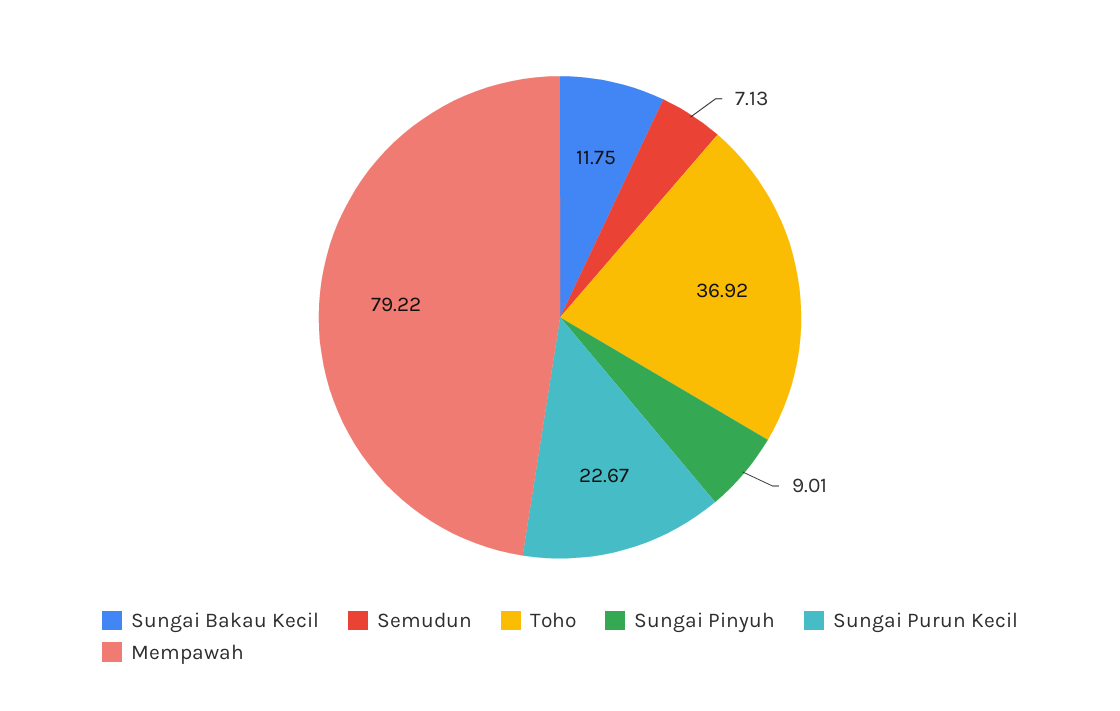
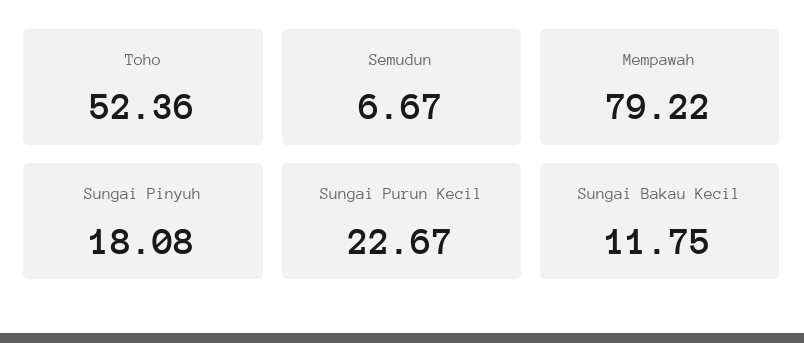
Semudun: 7.13 -> 6.67
Toho: 36.92 -> 52.36
Sungai Pinyuh: 9.01 -> 18.08

